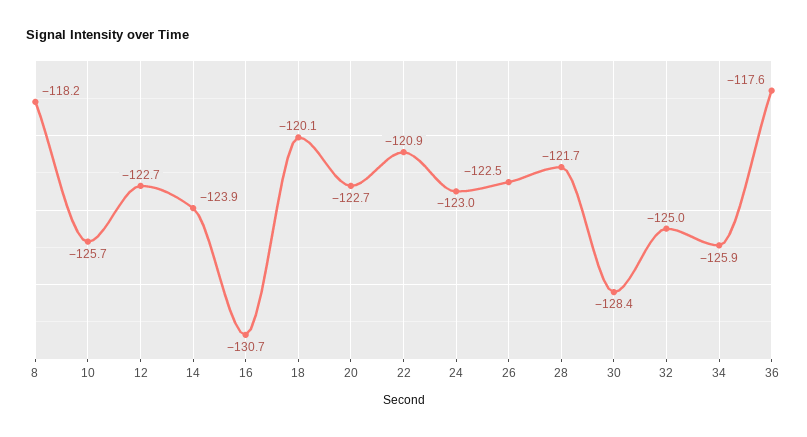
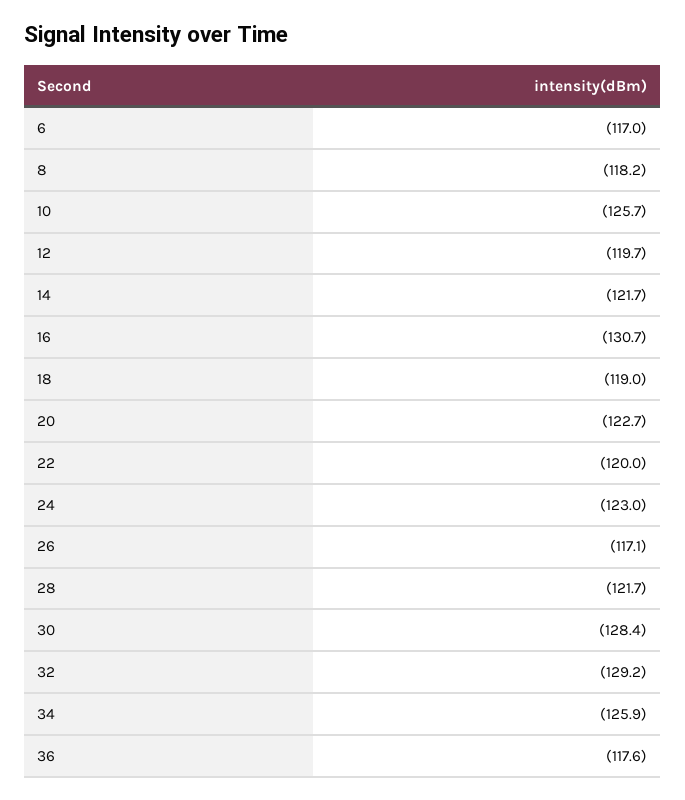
12: -122.7 -> -119.7
14: -123.9 -> -121.7
18: -120.1 -> -119
22: -120.9 -> -120
26: -122.5 -> -117.1
32: -125 -> -129.2
6: none -> -117

